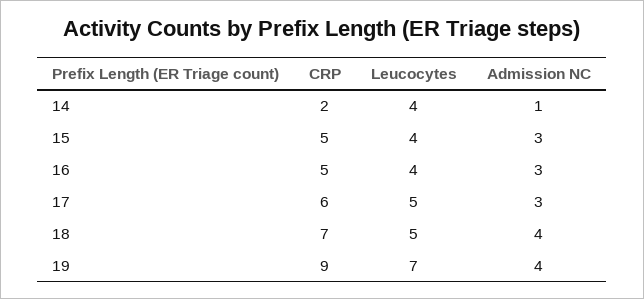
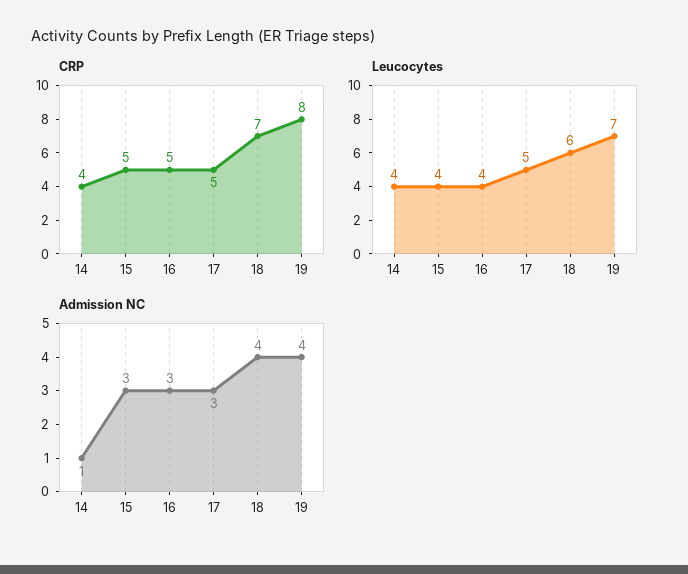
CRP, 14: 2 -> 4
CRP, 17: 6 -> 5
Leucocytes, 18: 5 -> 6
CRP, 19: 9 -> 8

